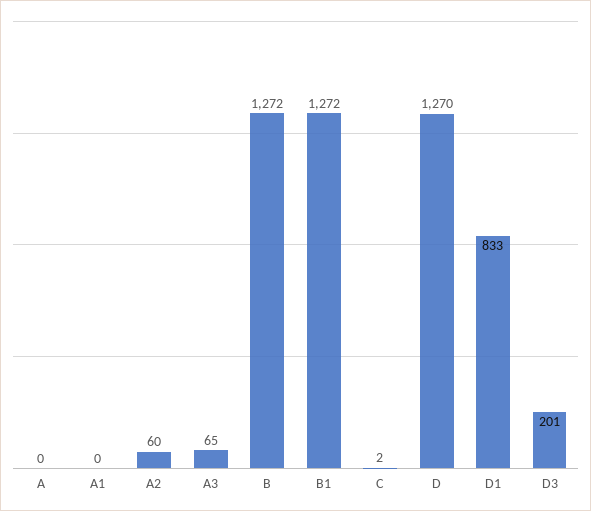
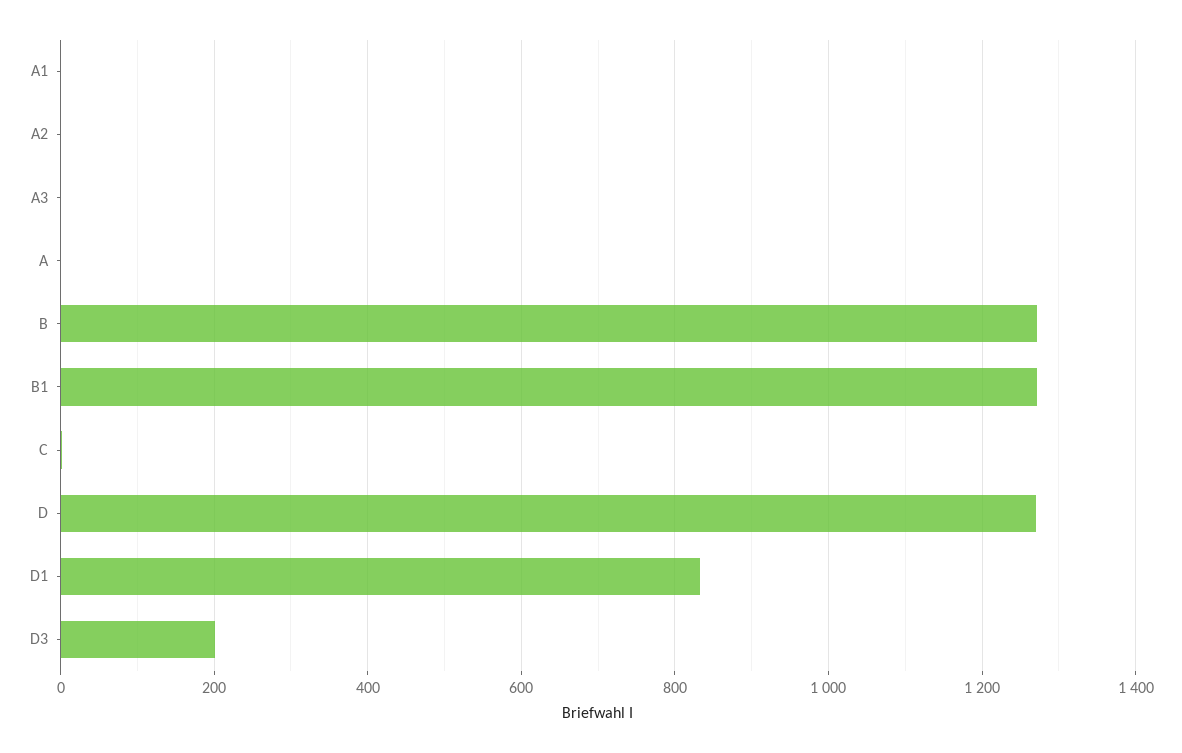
A2: 60 -> 0
A3: 65 -> 0

